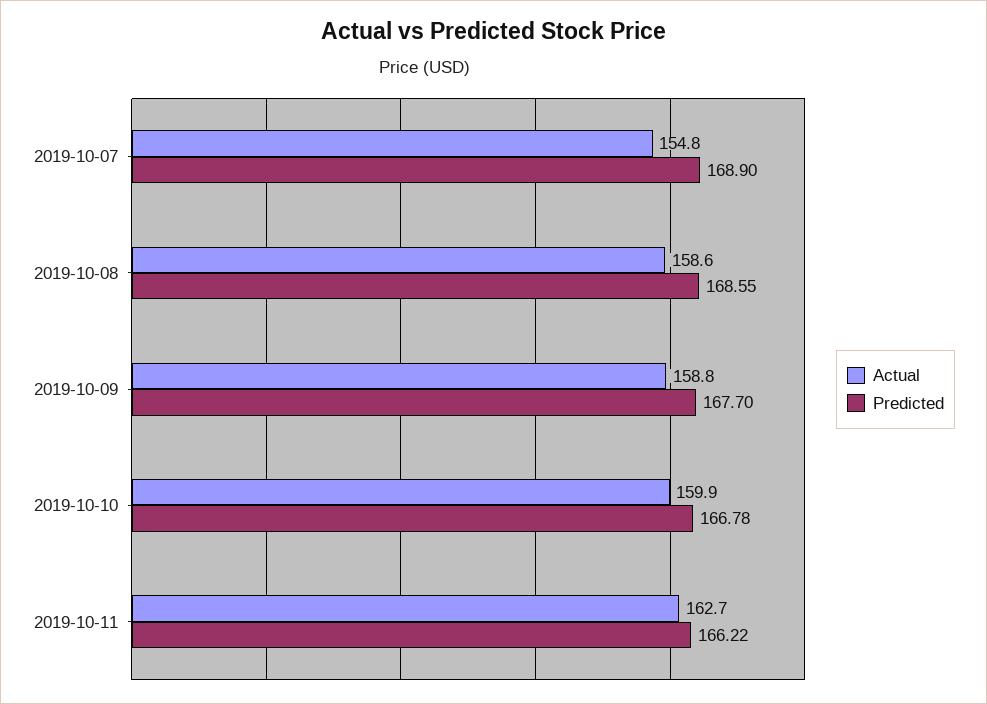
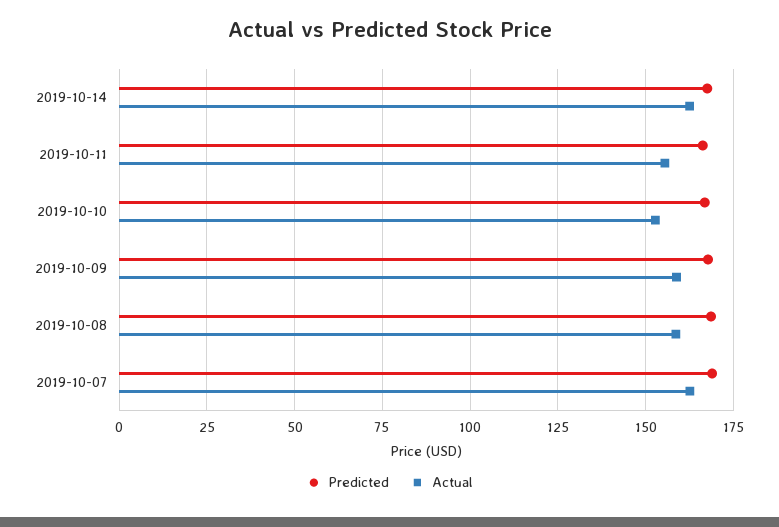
Actual, 2019-10-07: 154.8 -> 162.5
Actual, 2019-10-10: 159.9 -> 152.5
Actual, 2019-10-11: 162.7 -> 155
Predicted, 2019-10-14: none -> 167.5
Actual, 2019-10-14: none -> 162.5

